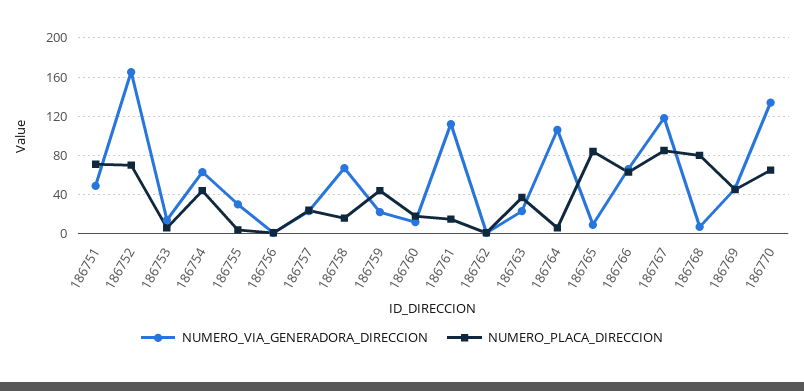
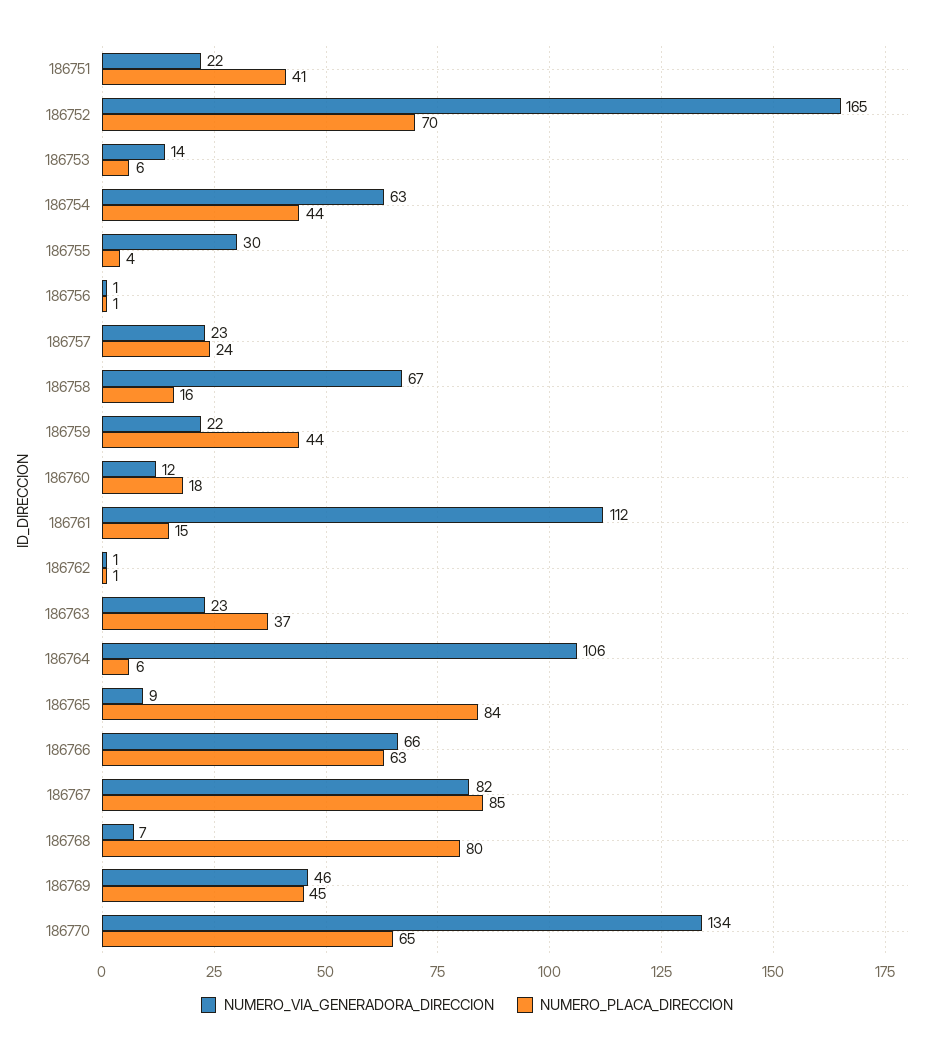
NUMERO_VIA_GENERADORA_DIRECCION, 186751: 50 -> 22
NUMERO_PLACA_DIRECCION, 186751: 70 -> 41
NUMERO_VIA_GENERADORA_DIRECCION, 186767: 120 -> 82

